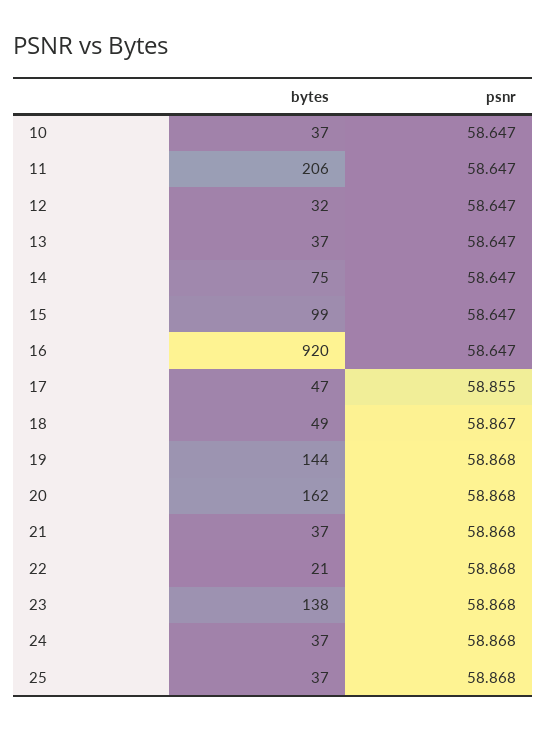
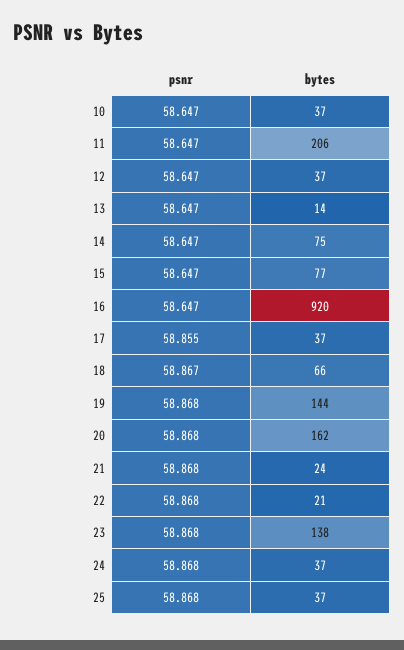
bytes, 12: 32 -> 37
bytes, 13: 37 -> 14
bytes, 15: 99 -> 77
bytes, 17: 47 -> 37
bytes, 18: 49 -> 66
bytes, 21: 37 -> 24

